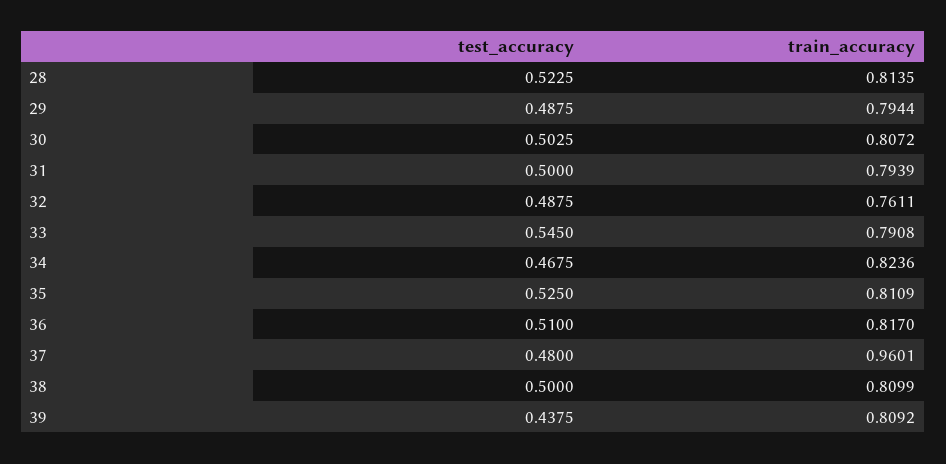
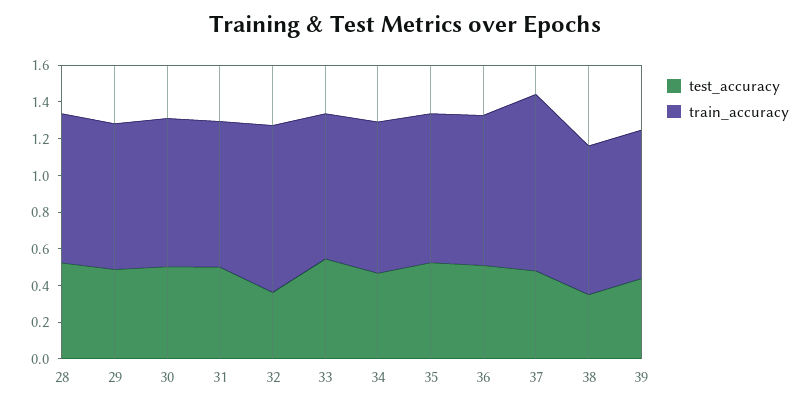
test_accuracy, 32: 0.4875 -> 0.35
train_accuracy, 32: 0.7611 -> 0.9
test_accuracy, 38: 0.5 -> 0.35

